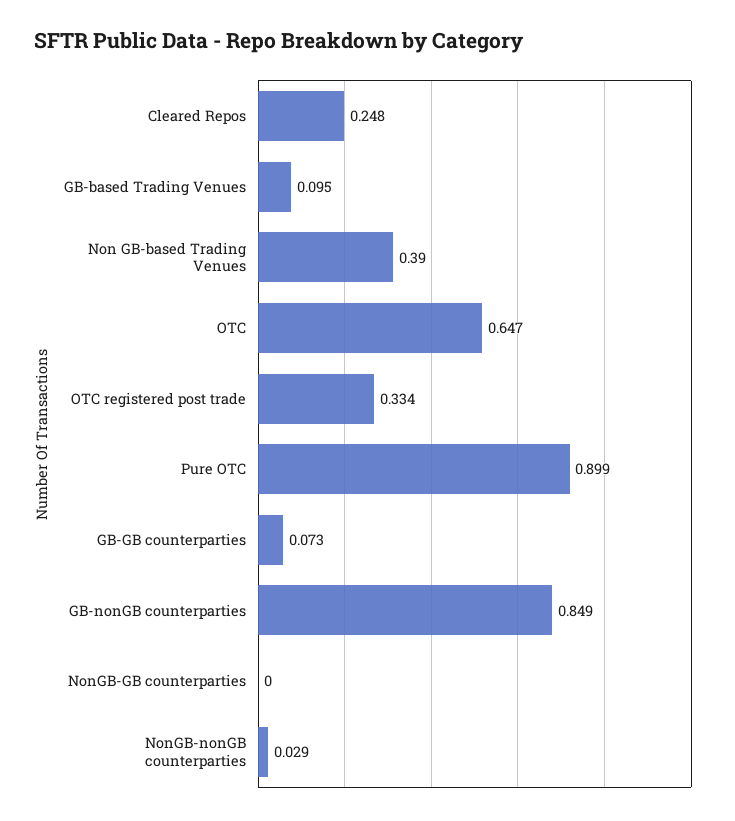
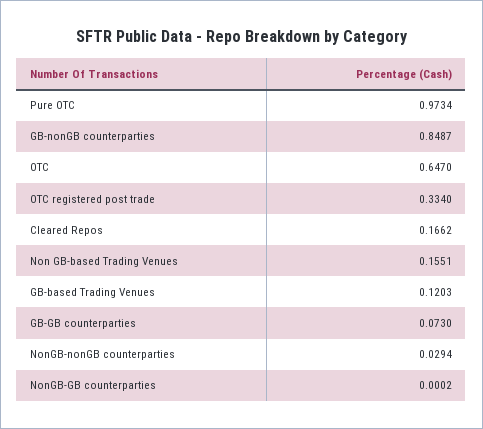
Cleared Repos: 0.248 -> 0.1662
GB-based Trading Venues: 0.095 -> 0.1203
Non GB-based Trading Venues: 0.39 -> 0.1551
Pure OTC: 0.899 -> 0.9734

